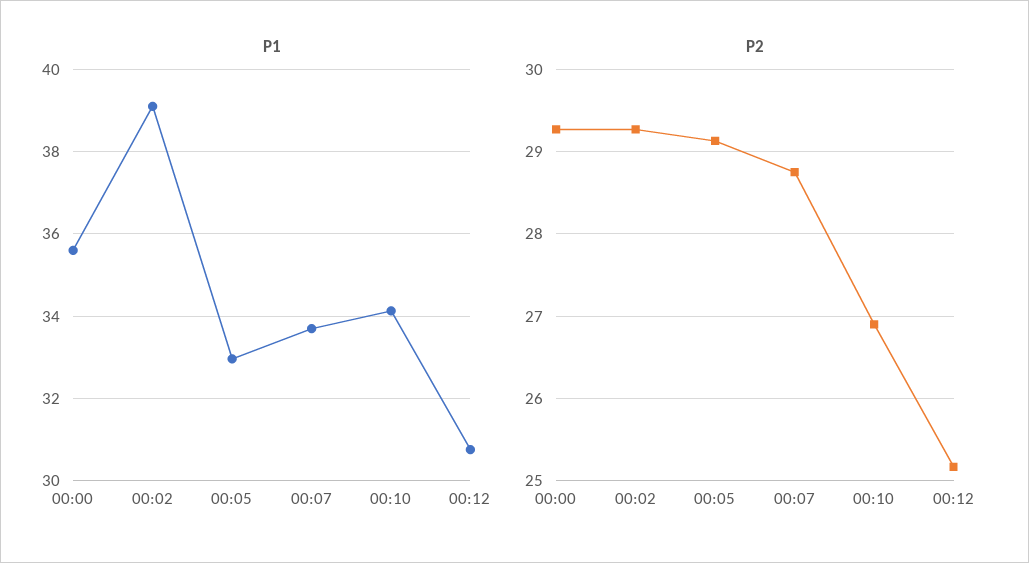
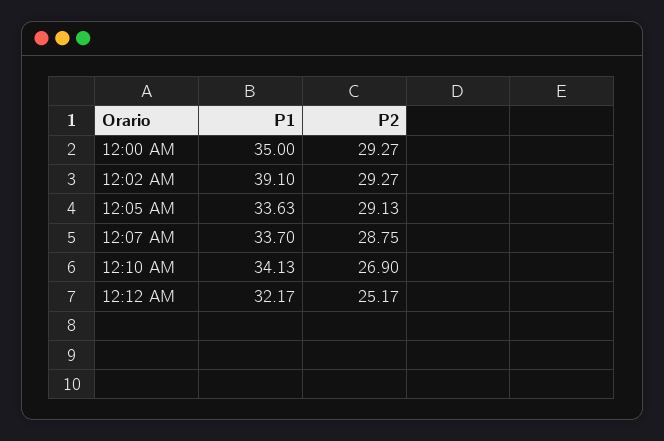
P1, 00:00: 35.6 -> 35
P1, 00:05: 33 -> 33.63
P1, 00:12: 30.8 -> 32.17

